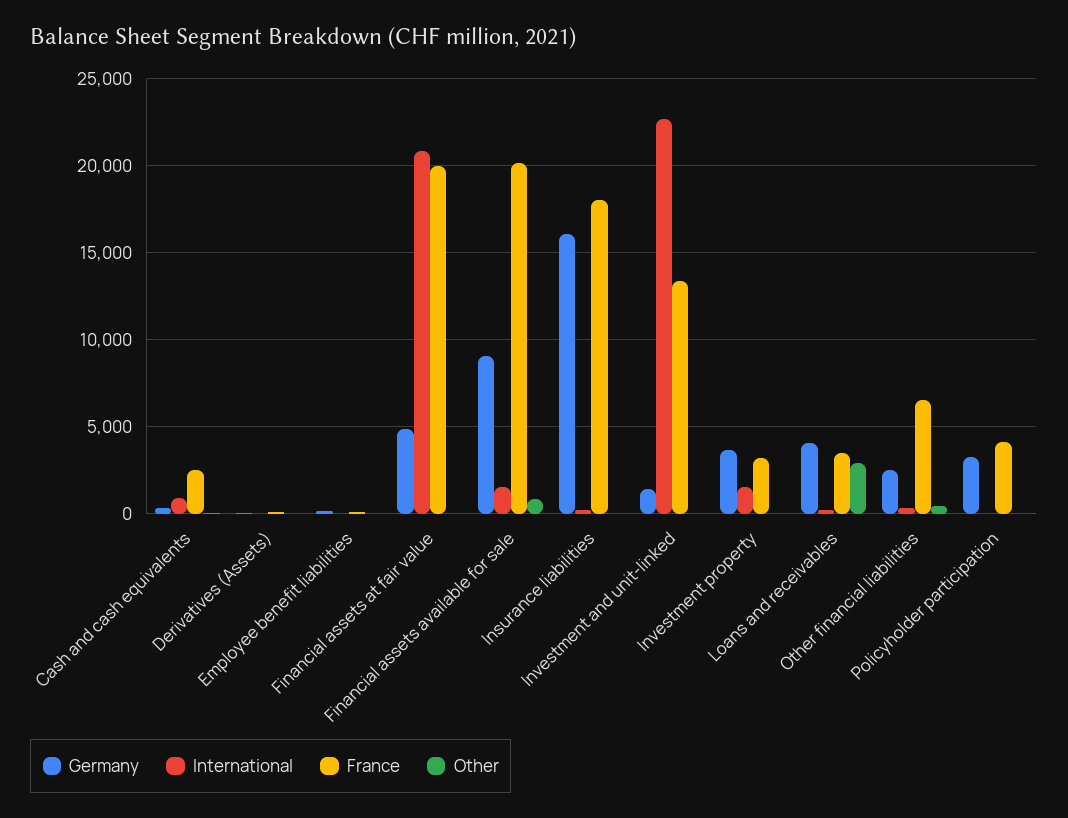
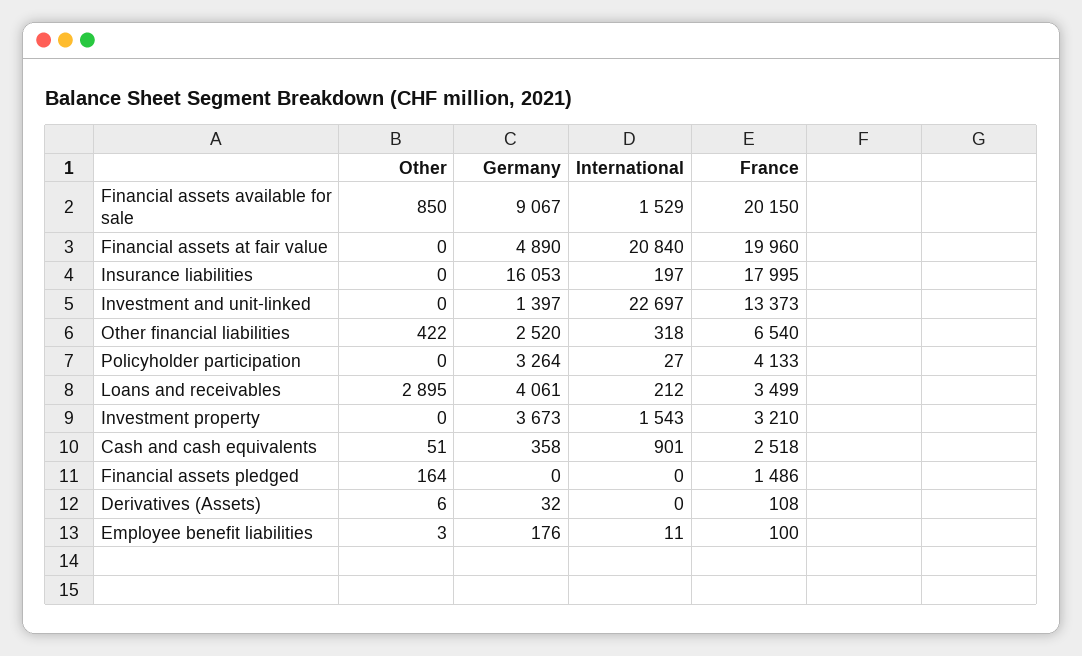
Other, Financial assets pledged: none -> 164
Germany, Financial assets pledged: none -> 0
International, Financial assets pledged: none -> 0
France, Financial assets pledged: none -> 1486

